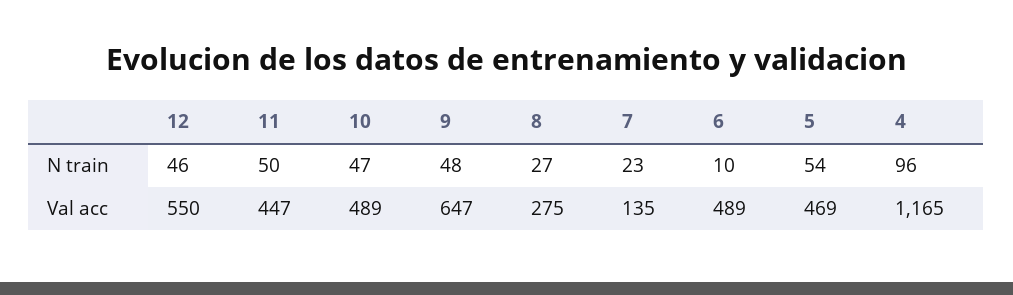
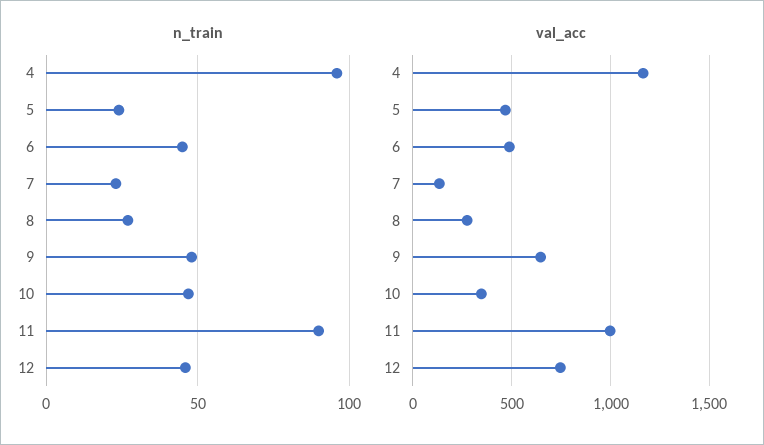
N train, 11: 50 -> 90
N train, 6: 10 -> 45
N train, 5: 54 -> 25
Val acc, 12: 550 -> 750
Val acc, 11: 447 -> 1000
Val acc, 10: 489 -> 350

